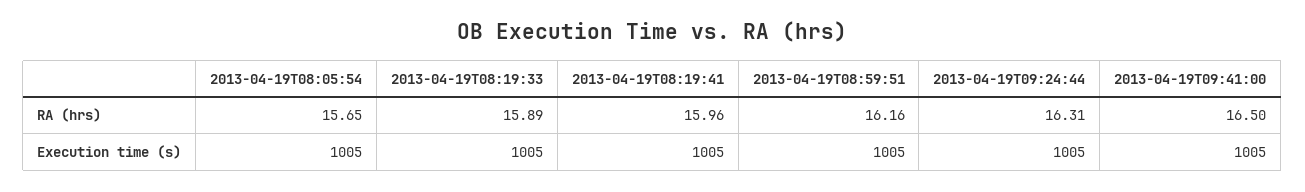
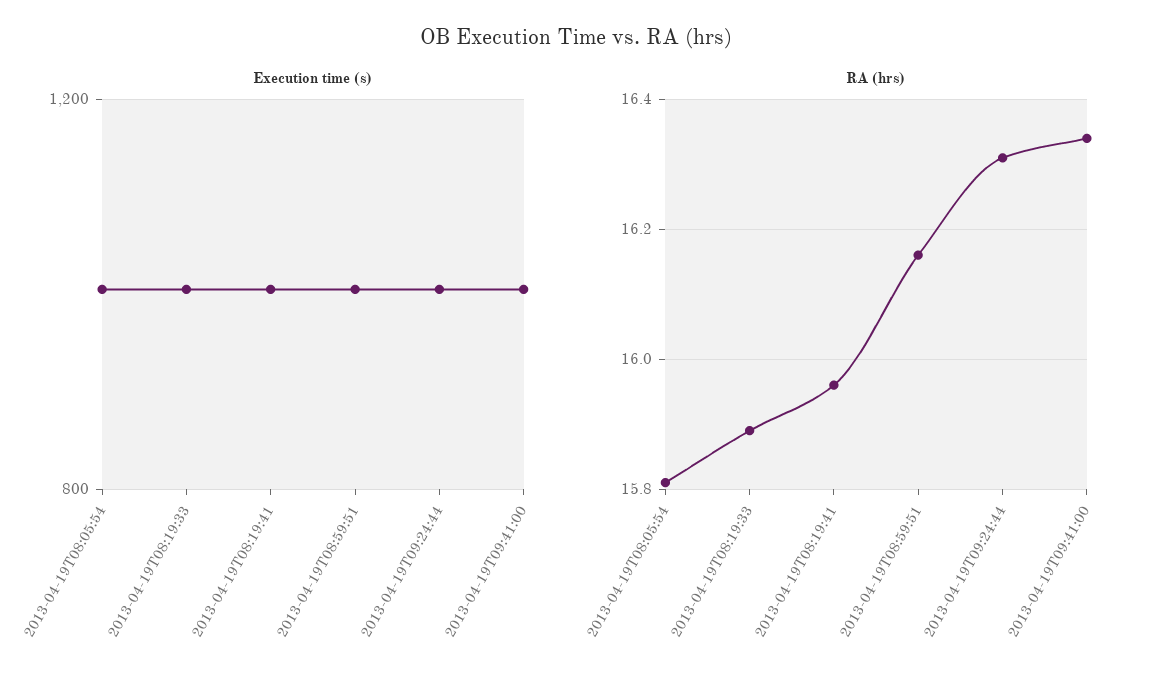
RA (hrs), 2013-04-19T08:05:54: 15.65 -> 15.8
RA (hrs), 2013-04-19T09:41:00: 16.5 -> 16.35

